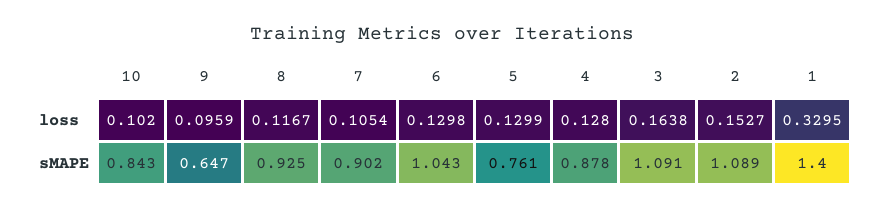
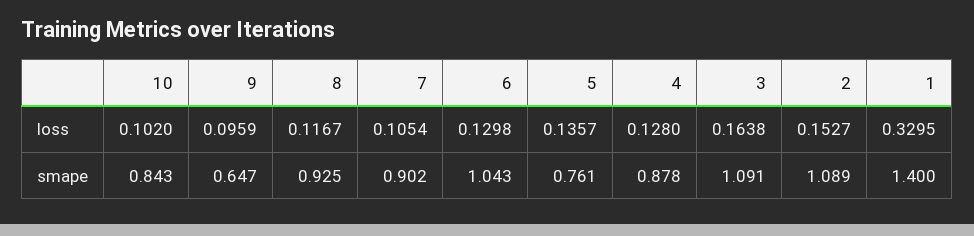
5, loss: 0.1299 -> 0.1357

